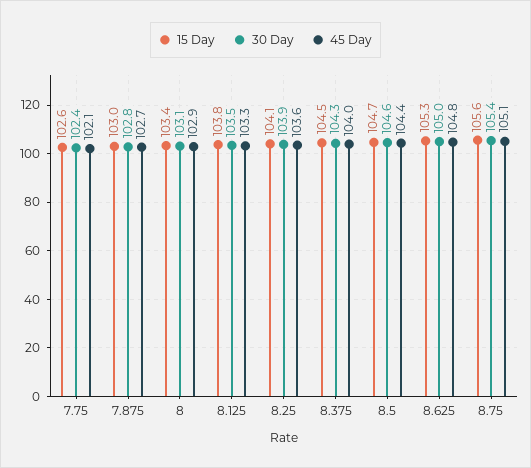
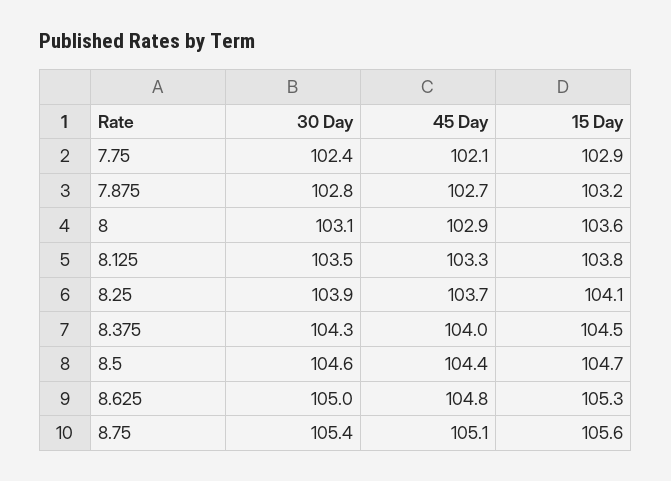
15 Day, 7.75: 102.6 -> 102.9
15 Day, 7.875: 103 -> 103.2
15 Day, 8: 103.4 -> 103.6
45 Day, 8.25: 103.6 -> 103.7

